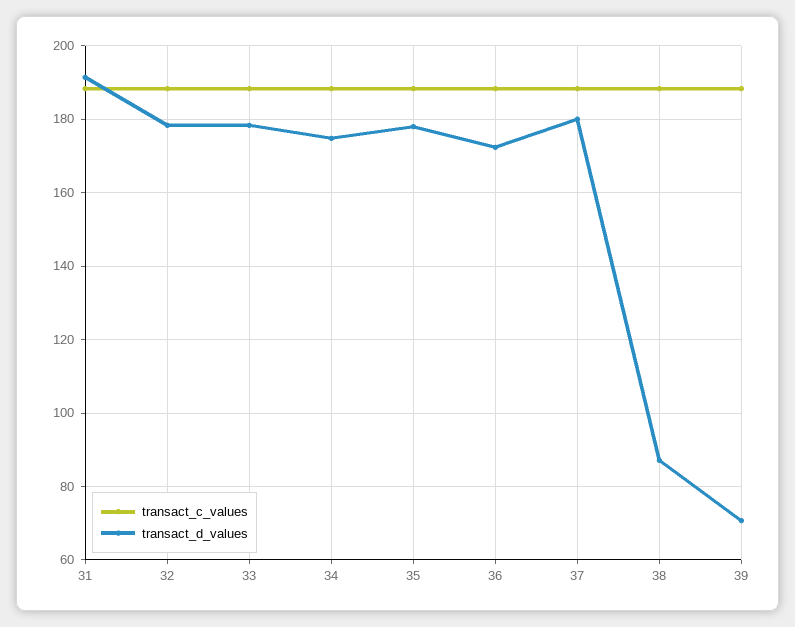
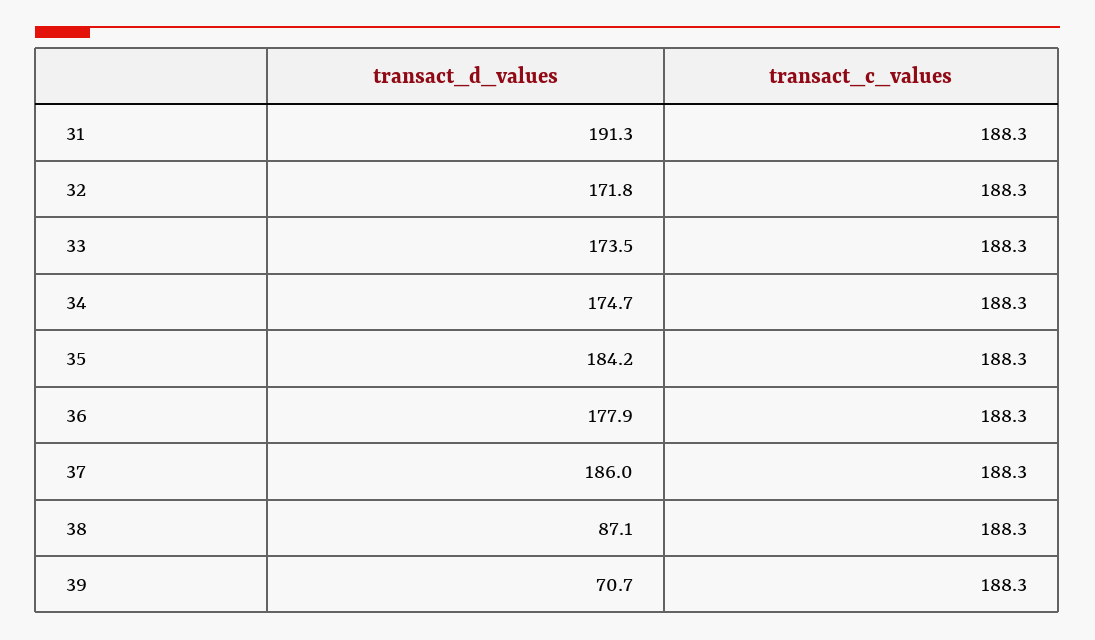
transact_d_values, 32: 178 -> 171.8
transact_d_values, 33: 178 -> 173.5
transact_d_values, 35: 178 -> 184.2
transact_d_values, 36: 172 -> 177.9
transact_d_values, 37: 180 -> 186

